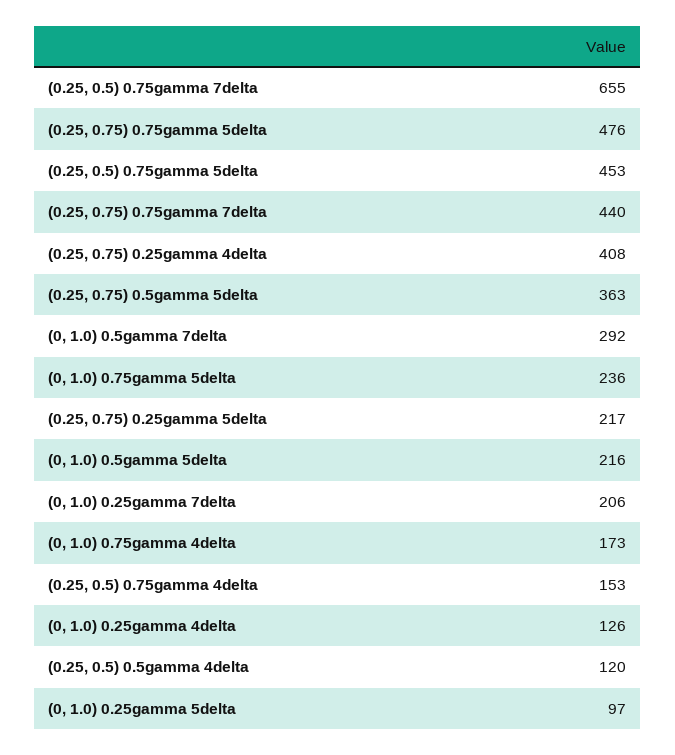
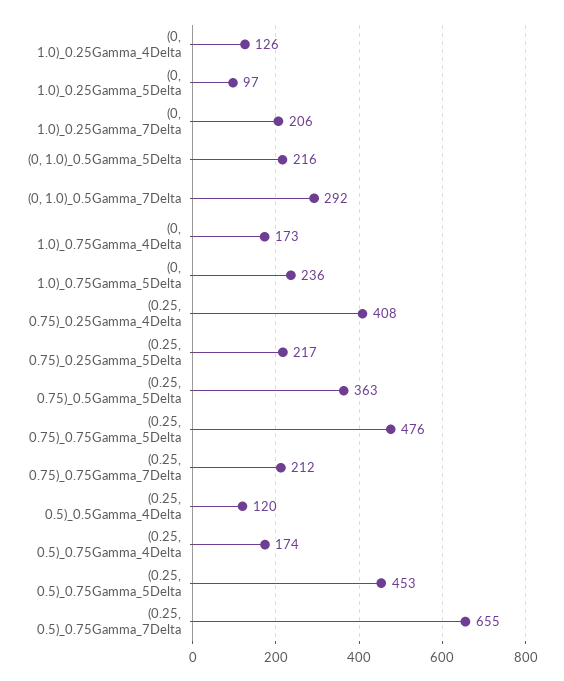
(0.25, 0.75) 0.75gamma 7delta: 440 -> 212
(0.25, 0.5) 0.75gamma 4delta: 153 -> 174

